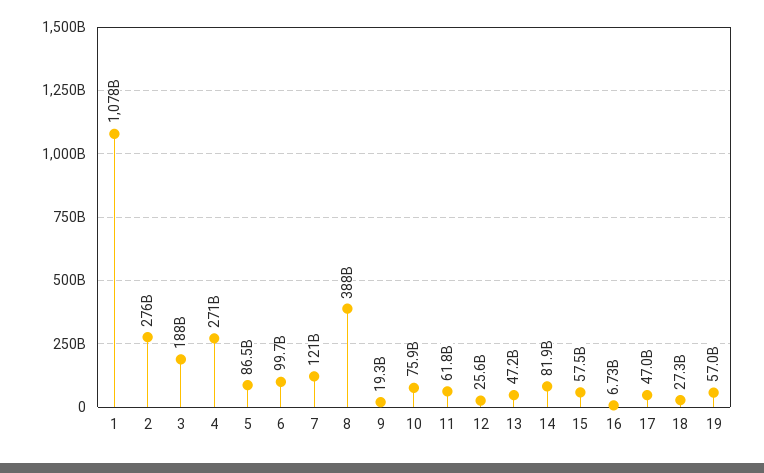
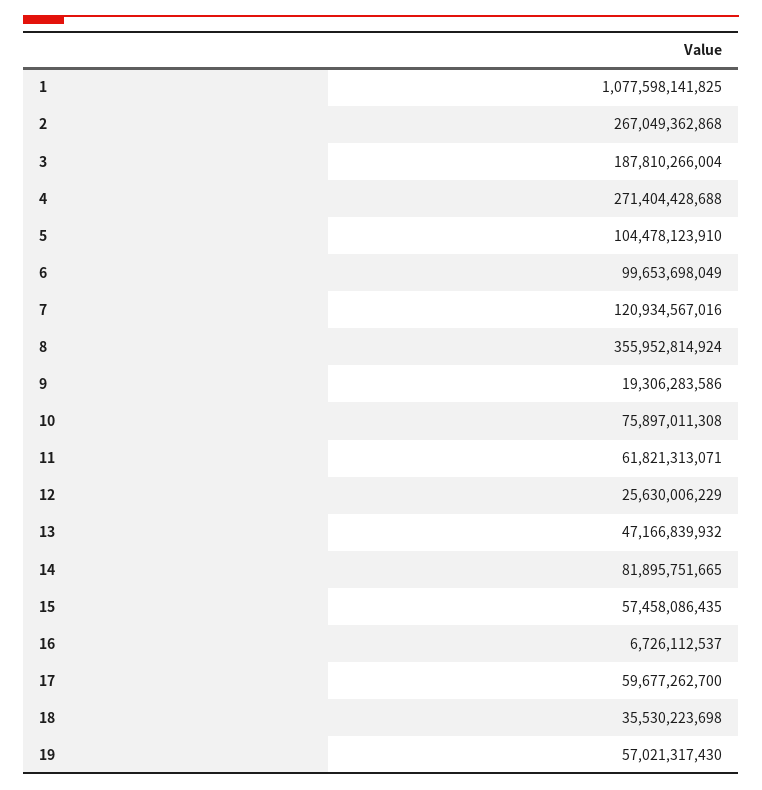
2: 276000000000 -> 267049362868
5: 86500000000 -> 104478123910
8: 388000000000 -> 355952814924
17: 47000000000 -> 59677262700
18: 27300000000 -> 35530223698

